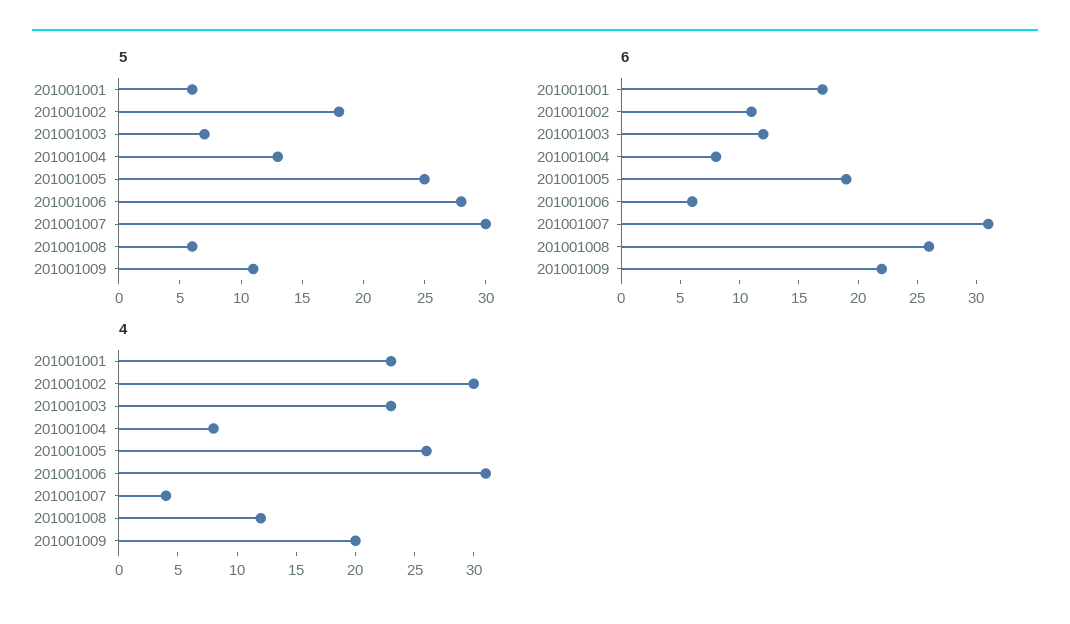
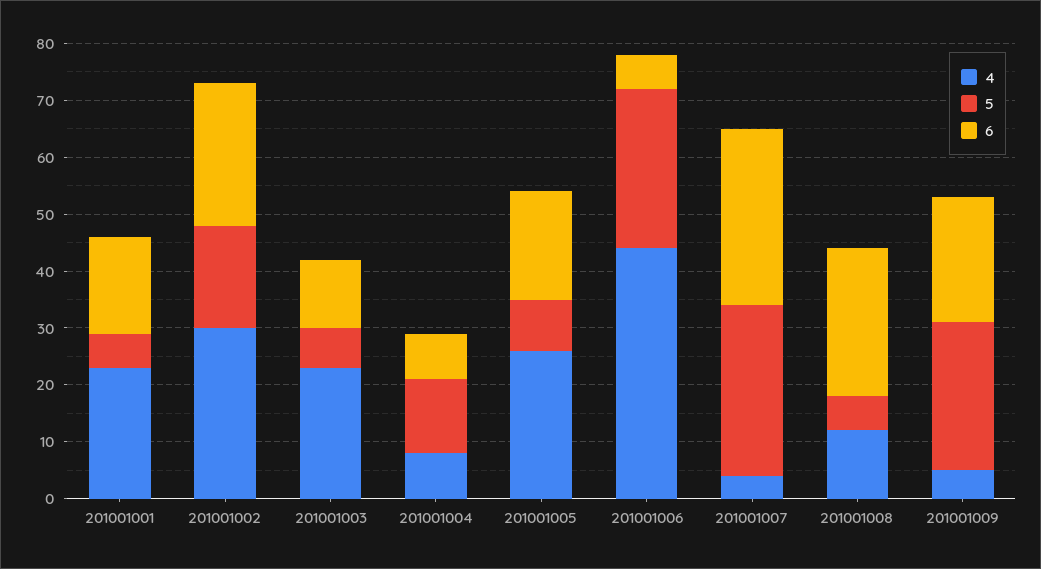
5, 201001005: 25 -> 10
5, 201001009: 11 -> 25
6, 201001002: 11 -> 25
4, 201001006: 31 -> 45
4, 201001009: 20 -> 5

